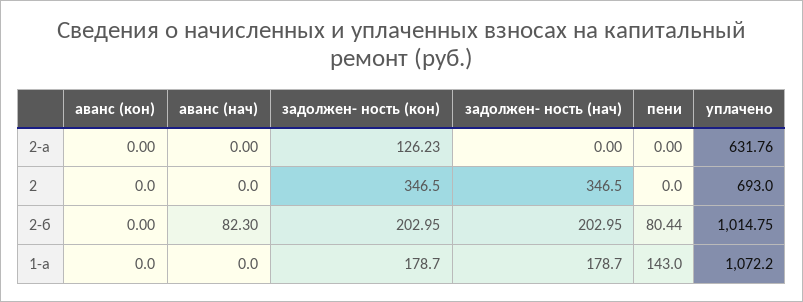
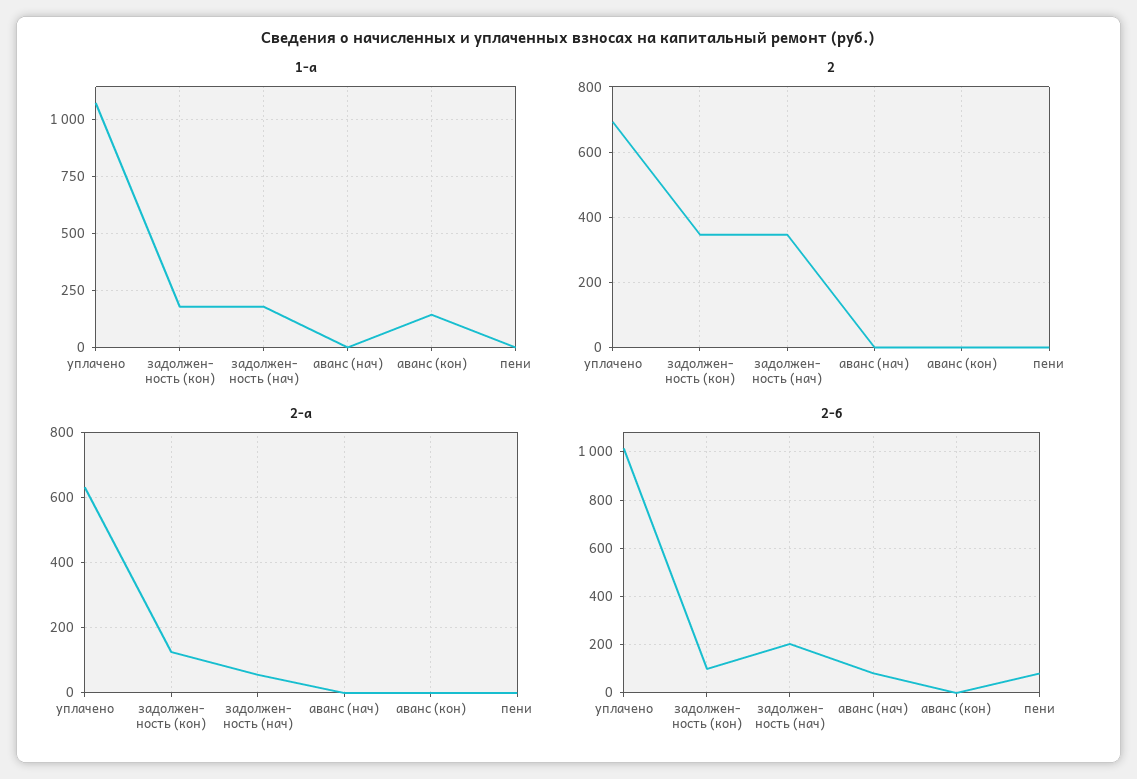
2-а, задолжен- ность (нач): 0 -> 60
2-б, задолжен- ность (кон): 202.95 -> 100
1-а, аванс (кон): 0 -> 150
1-а, пени: 143 -> 0

